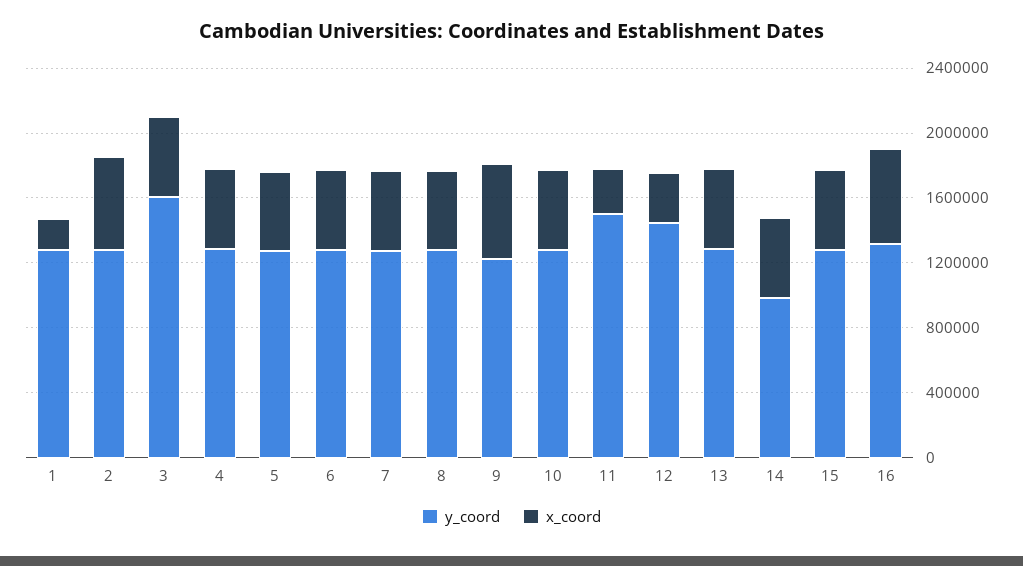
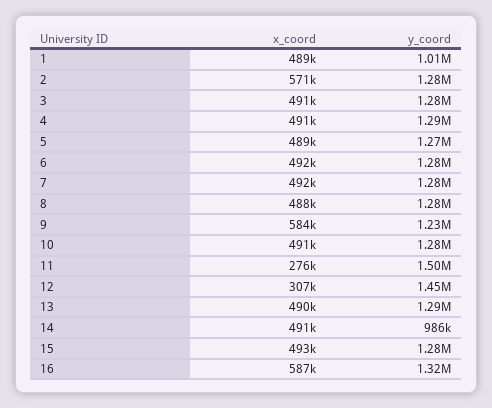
y_coord, 1: 1300000 -> 1010000
x_coord, 1: 200000 -> 489000
y_coord, 3: 1600000 -> 1280000

